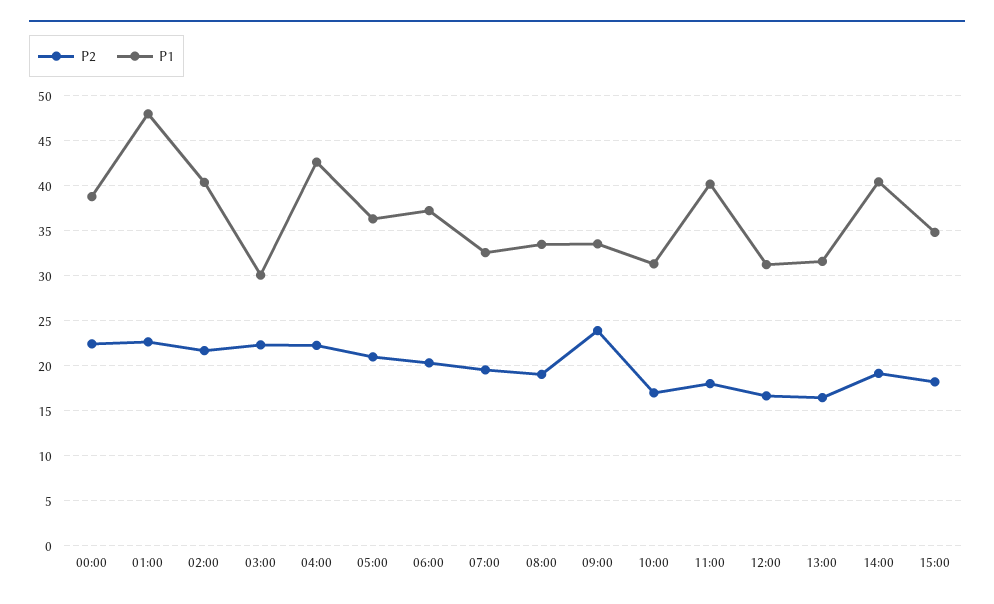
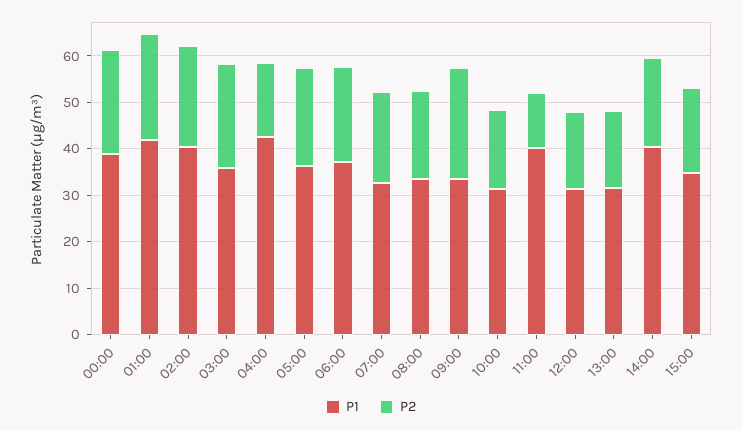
P1, 01:00: 48 -> 42
P1, 03:00: 30 -> 36
P2, 04:00: 22 -> 16
P2, 11:00: 18 -> 12

